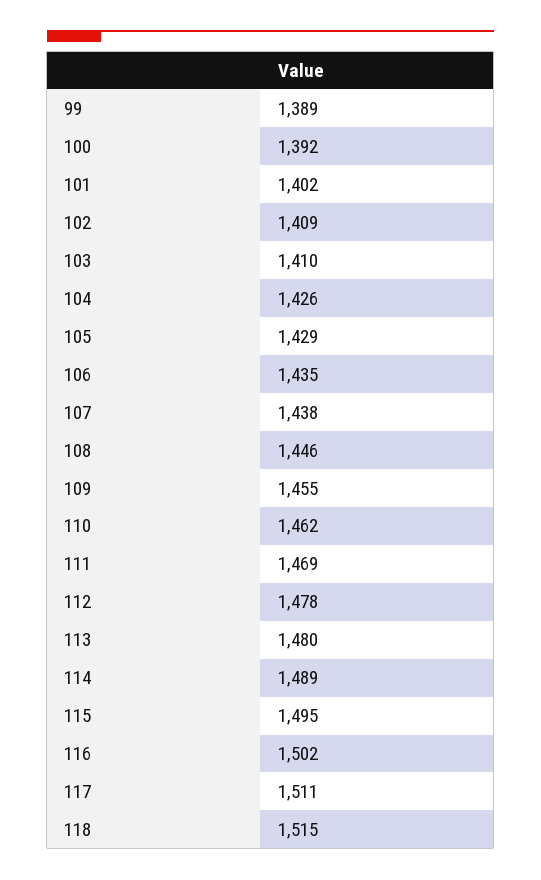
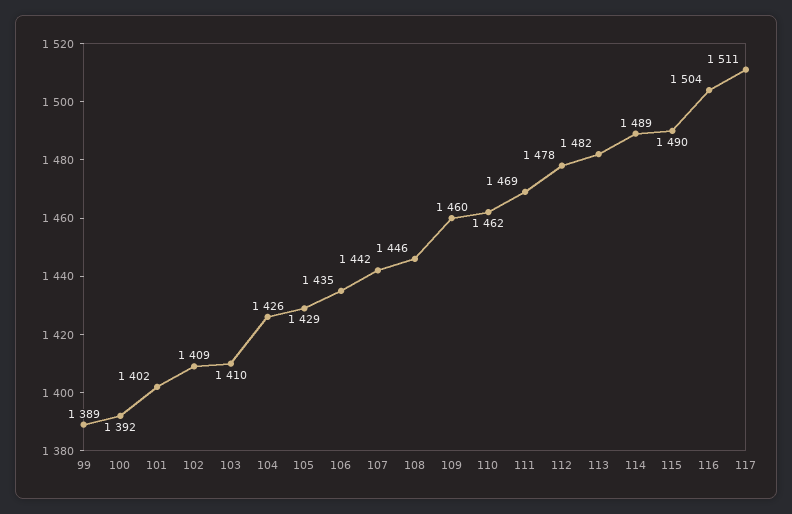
107: 1438 -> 1442
109: 1455 -> 1460
113: 1480 -> 1482
115: 1495 -> 1490
116: 1502 -> 1504
118: 1515 -> none

